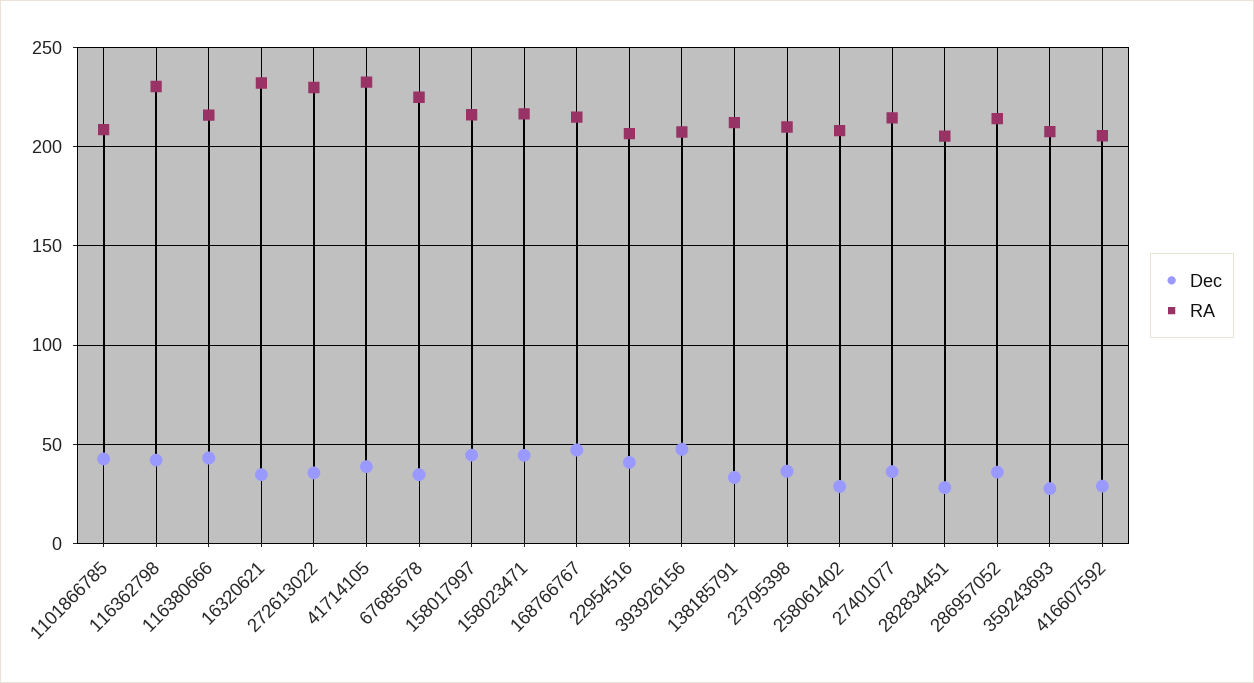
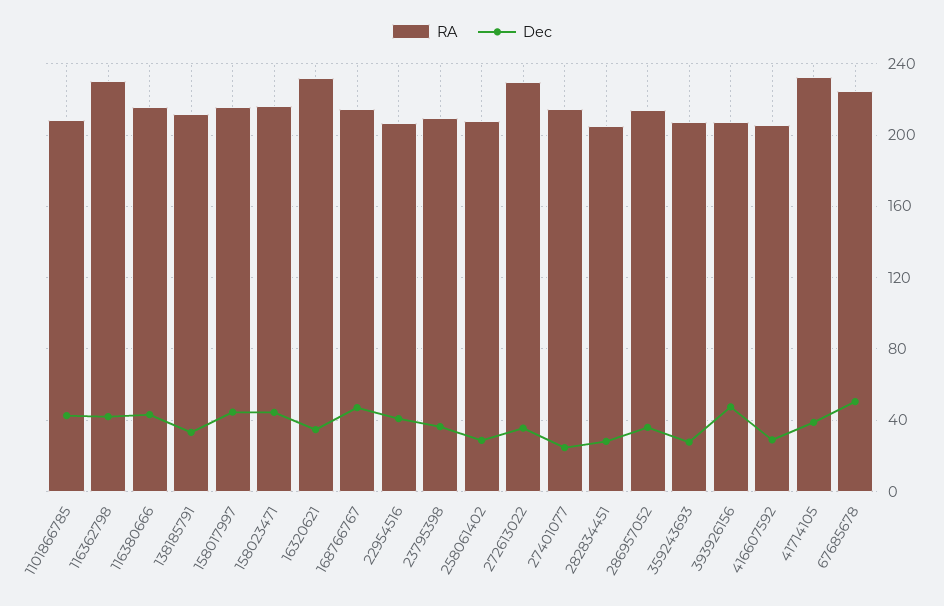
Dec, 67685678: 35 -> 50
Dec, 27401077: 35 -> 25

